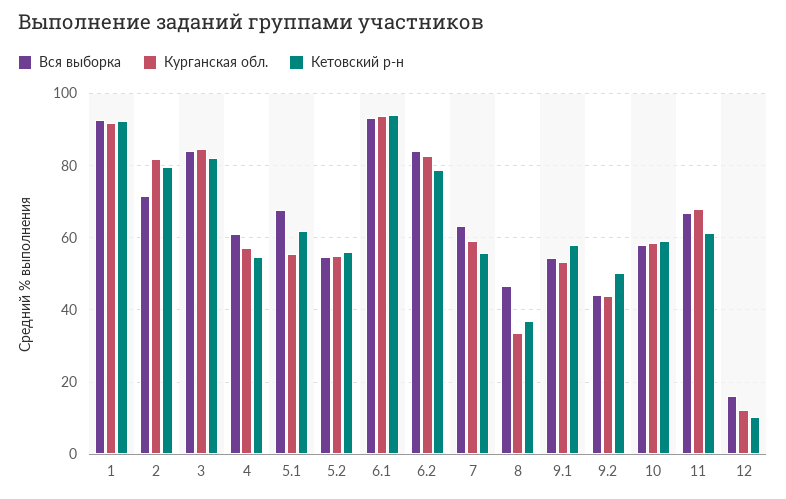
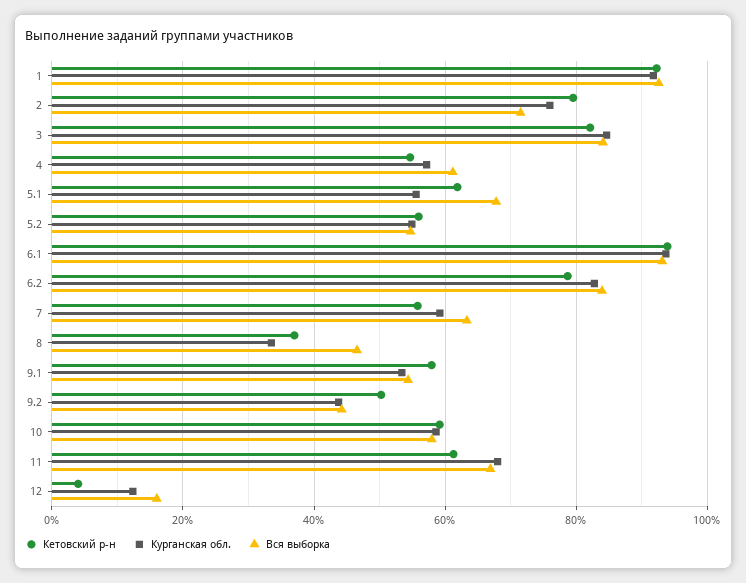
Курганская обл., 2: 82 -> 76
Кетовский р-н, 12: 10 -> 4

